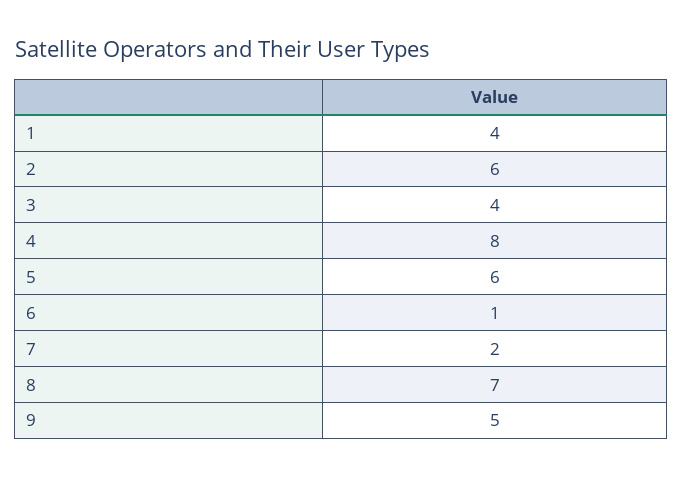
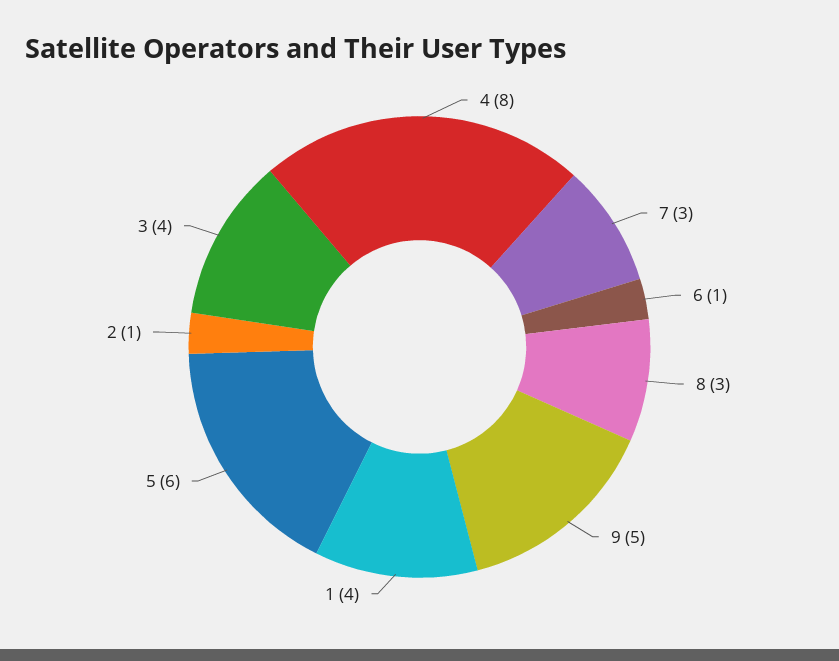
2: 6 -> 1
7: 2 -> 3
8: 7 -> 3

